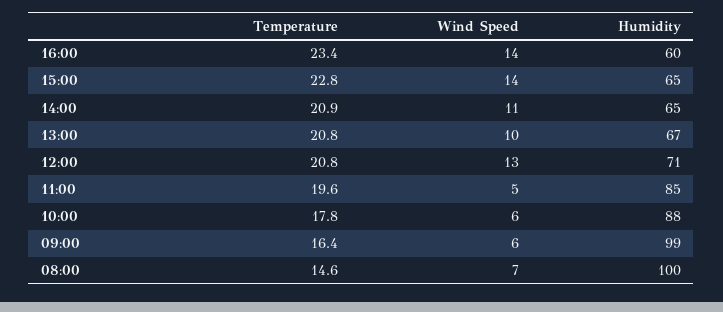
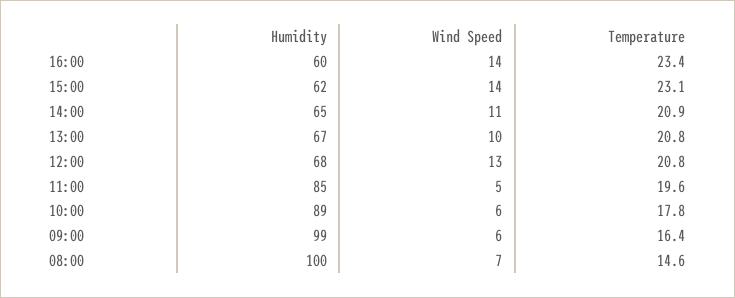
Temperature, 15:00: 22.8 -> 23.1
Humidity, 15:00: 65 -> 62
Humidity, 12:00: 71 -> 68
Humidity, 10:00: 88 -> 89

